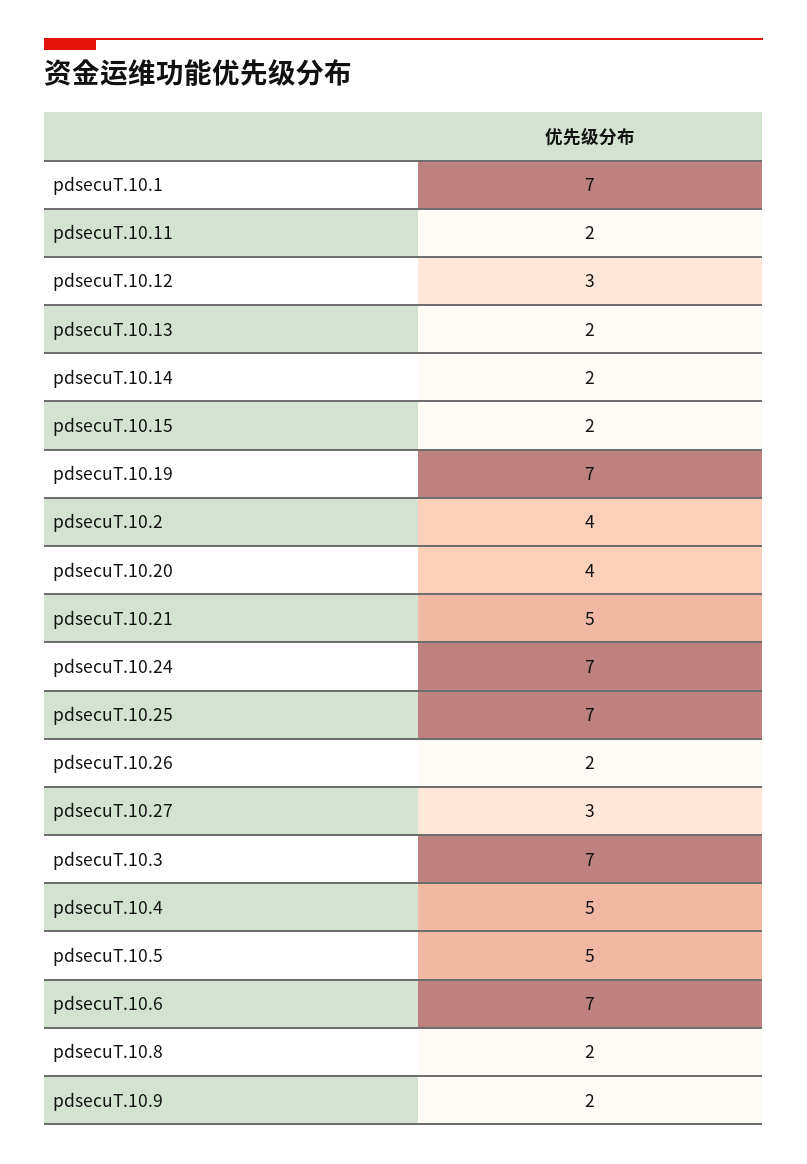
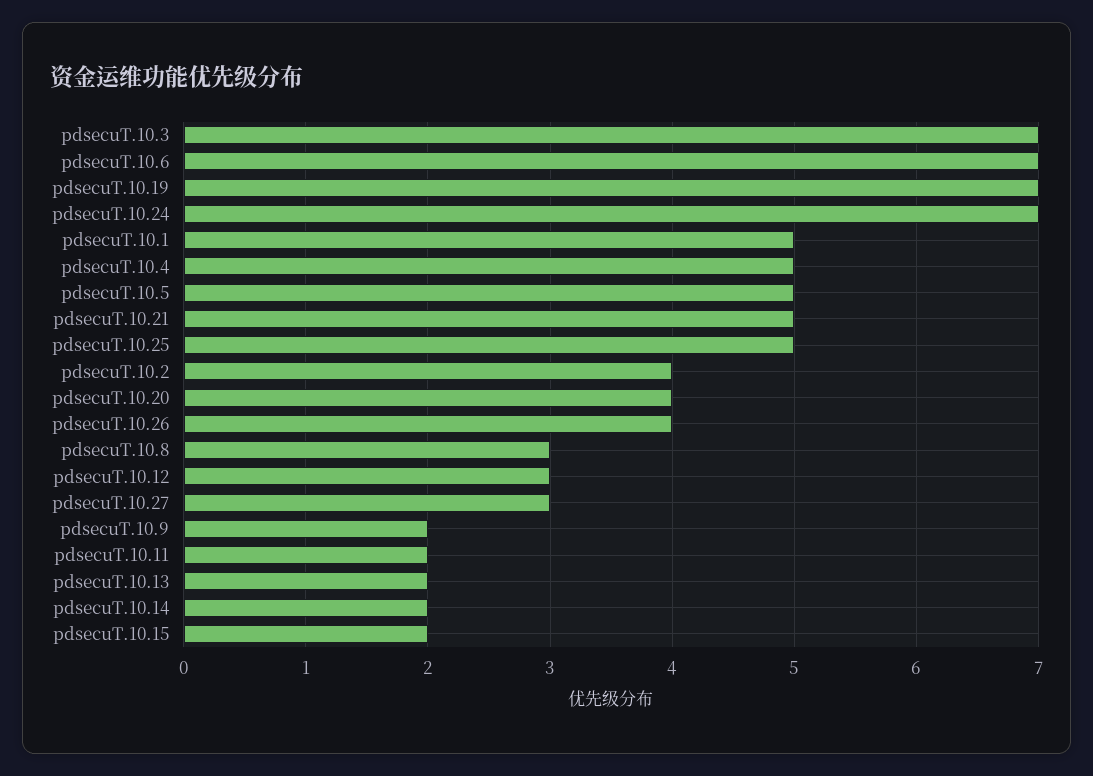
pdsecuT.10.1: 7 -> 5
pdsecuT.10.25: 7 -> 5
pdsecuT.10.26: 2 -> 4
pdsecuT.10.8: 2 -> 3

